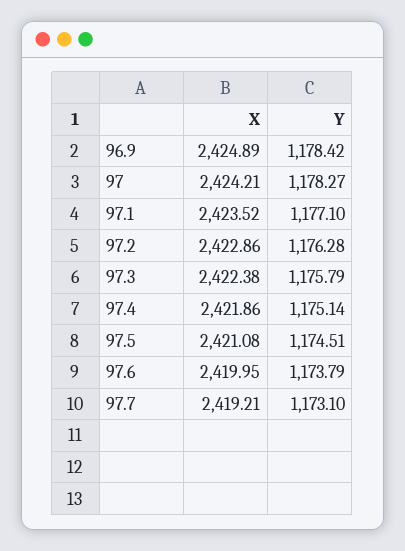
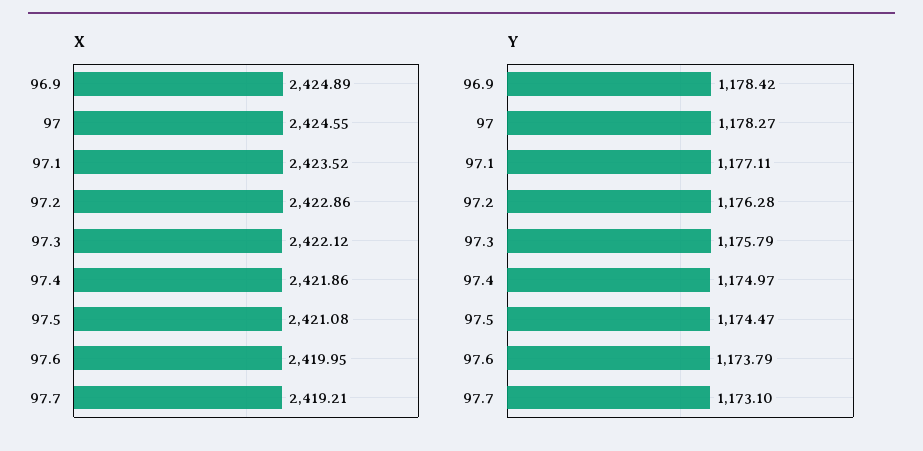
X, 97: 2424.21 -> 2424.55
Y, 97.1: 1177.1 -> 1177.11
X, 97.3: 2422.38 -> 2422.12
Y, 97.4: 1175.14 -> 1174.97
Y, 97.5: 1174.51 -> 1174.47

